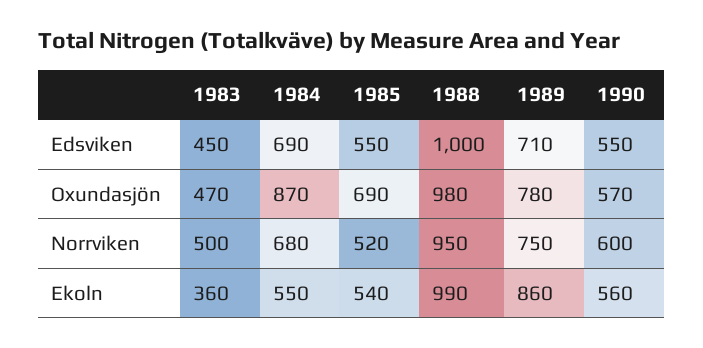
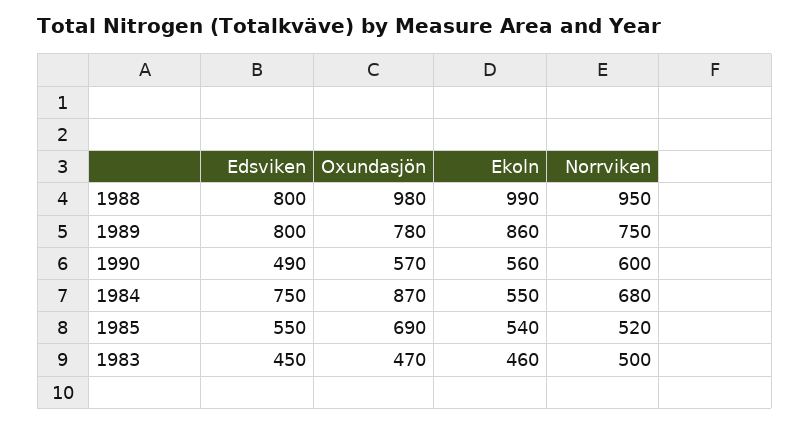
1984, Edsviken: 690 -> 750
1988, Edsviken: 1000 -> 800
1989, Edsviken: 710 -> 800
1990, Edsviken: 550 -> 490
1983, Ekoln: 360 -> 460

